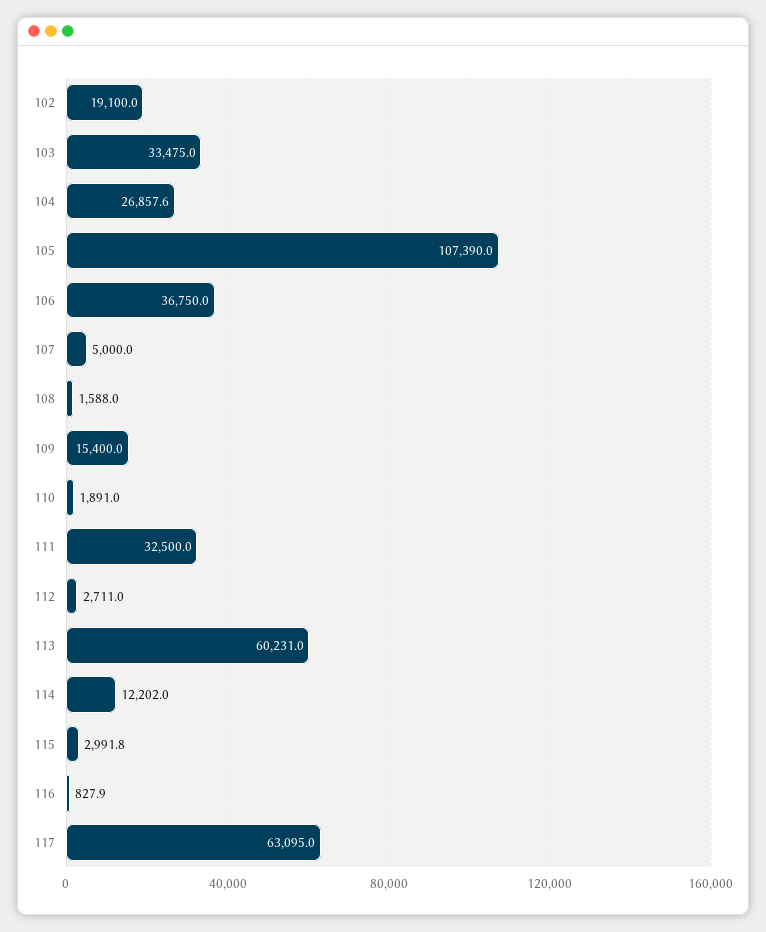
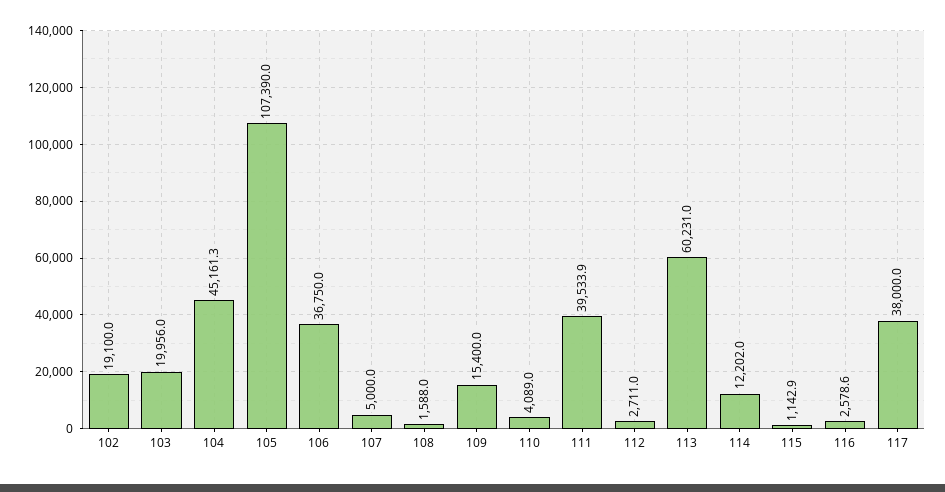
103: 33475 -> 19956
104: 26857.6 -> 45161.3
110: 1891 -> 4089
111: 32500 -> 39533.9
115: 2991.8 -> 1142.9
116: 827.9 -> 2578.6
117: 63095 -> 38000

